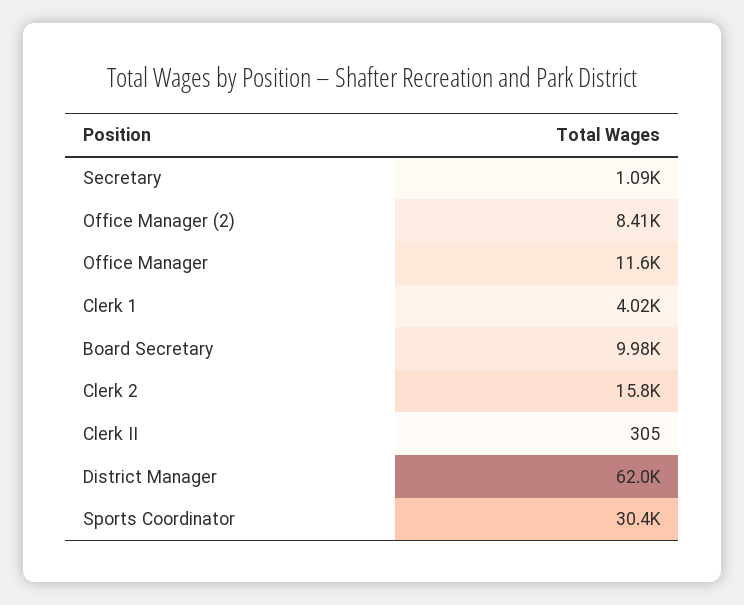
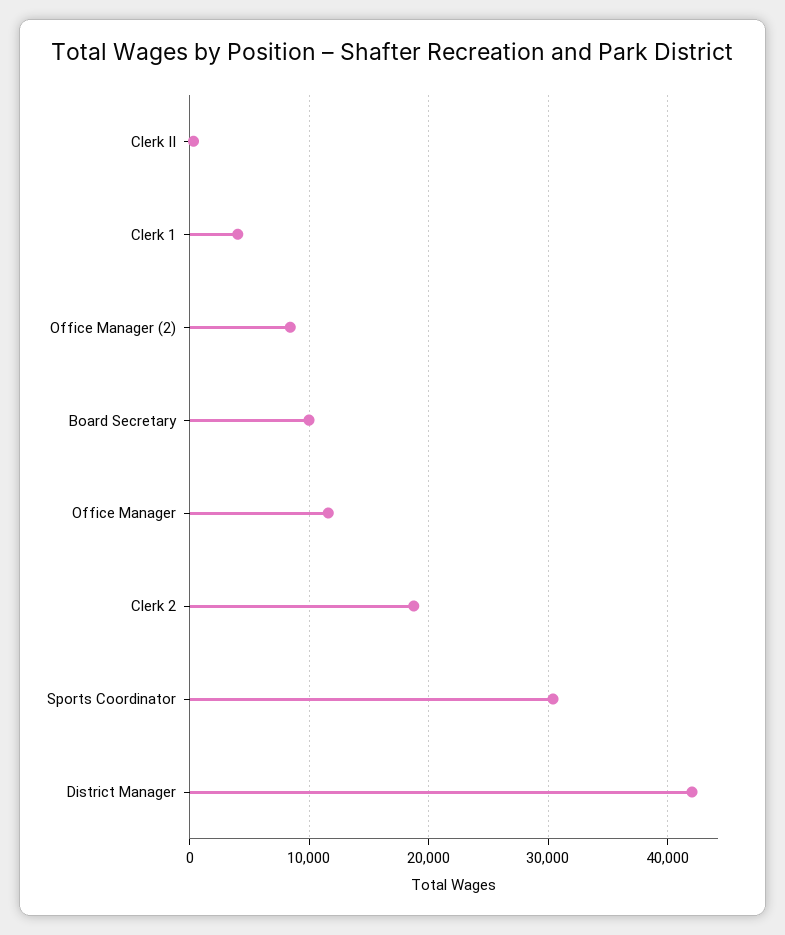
Secretary: 1090 -> none
Clerk 2: 15800 -> 19000
District Manager: 62000 -> 42000

